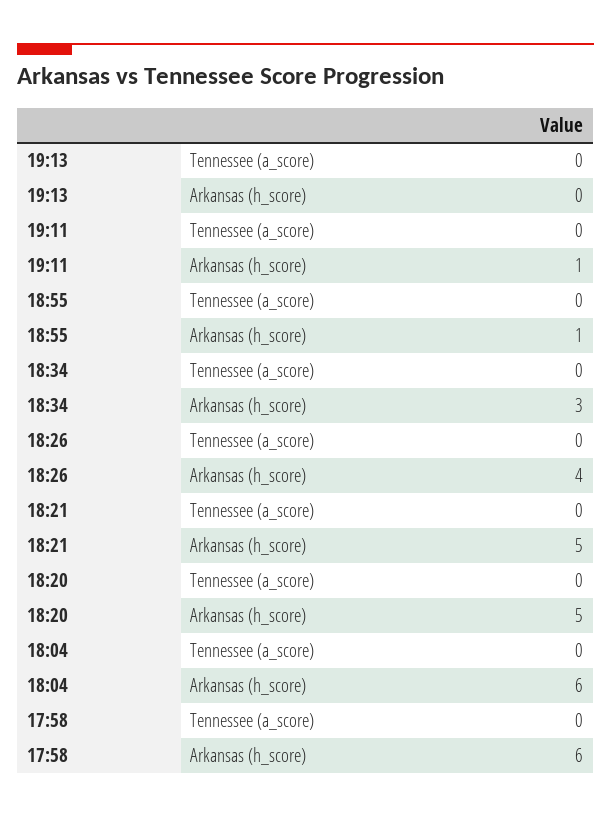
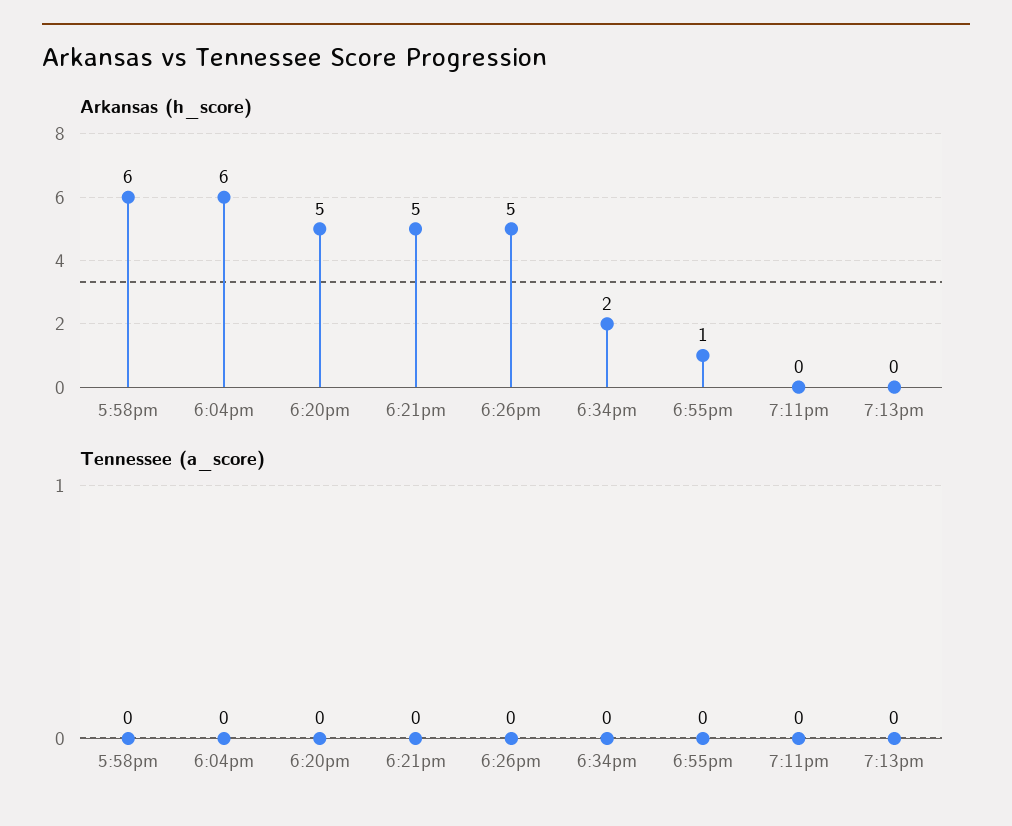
Arkansas (h_score), 19:11: 1 -> 0
Arkansas (h_score), 18:34: 3 -> 2
Arkansas (h_score), 18:26: 4 -> 5

